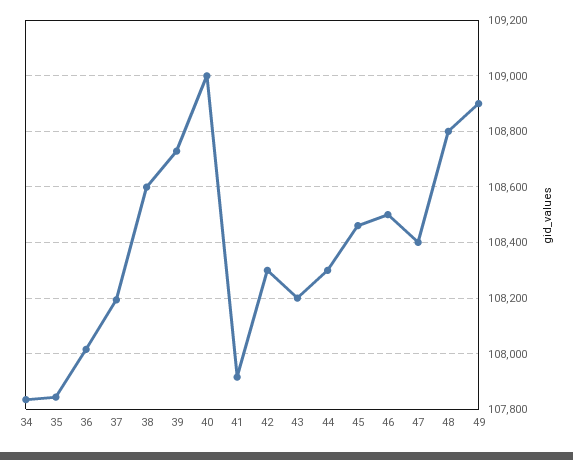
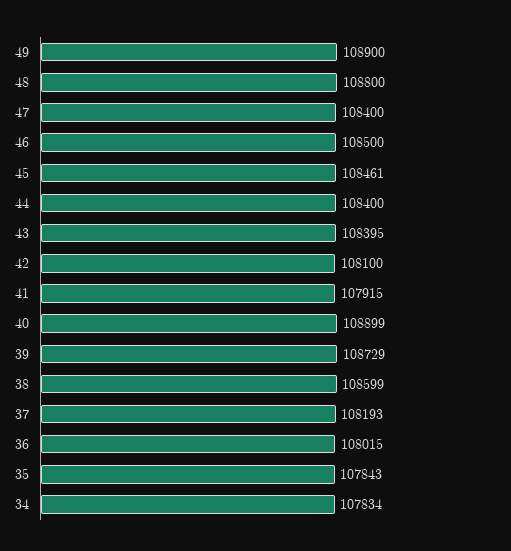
40: 109000 -> 108899
42: 108300 -> 108100
43: 108200 -> 108395
44: 108300 -> 108400

